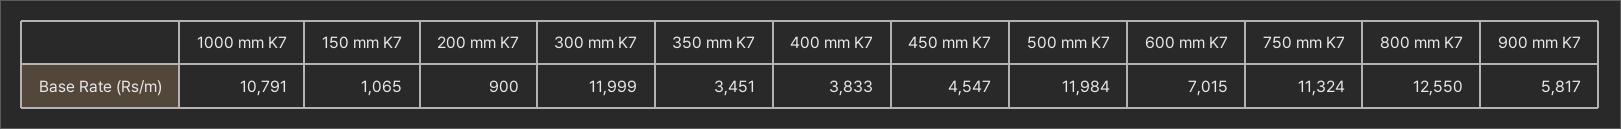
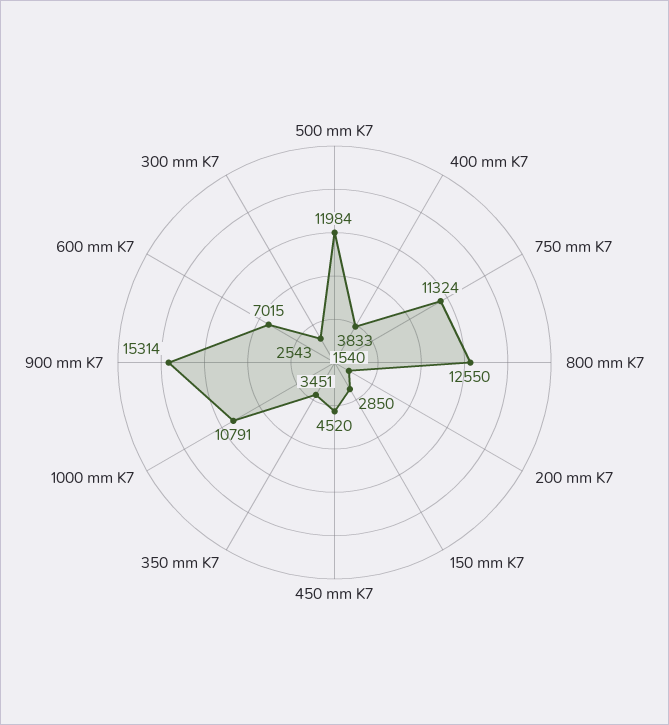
150 mm K7: 1065 -> 2850
200 mm K7: 900 -> 1540
300 mm K7: 11999 -> 2543
450 mm K7: 4547 -> 4520
900 mm K7: 5817 -> 15314

